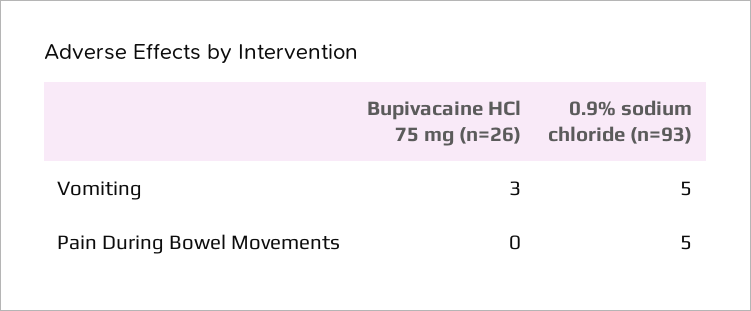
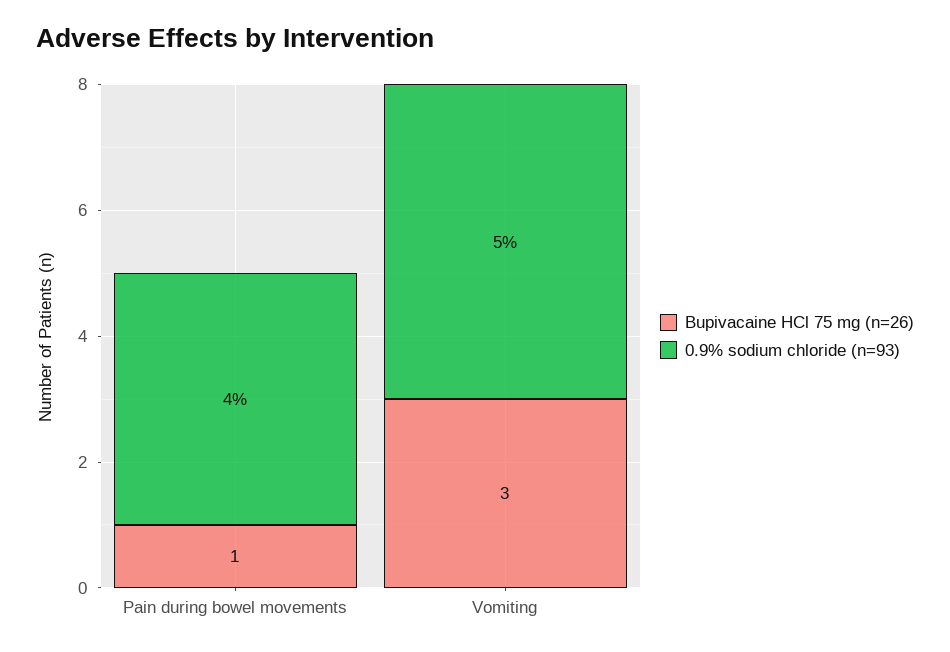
Bupivacaine HCl 75 mg (n=26), Pain During Bowel Movements: 0 -> 1
0.9% sodium chloride (n=93), Pain During Bowel Movements: 5 -> 4

